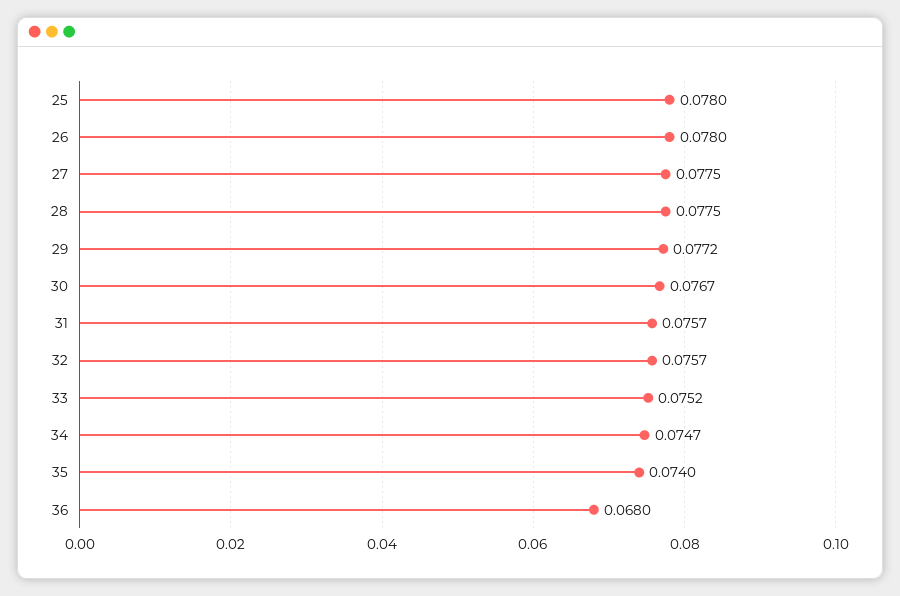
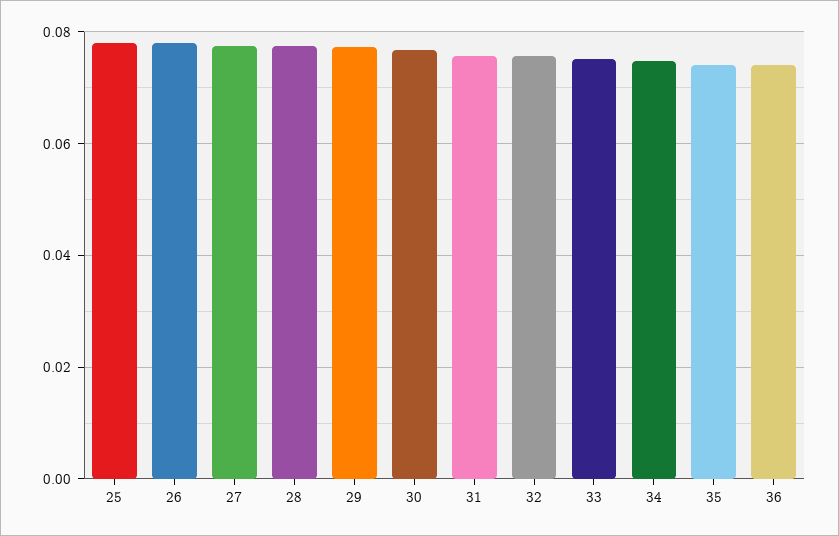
36: 0.068 -> 0.074

